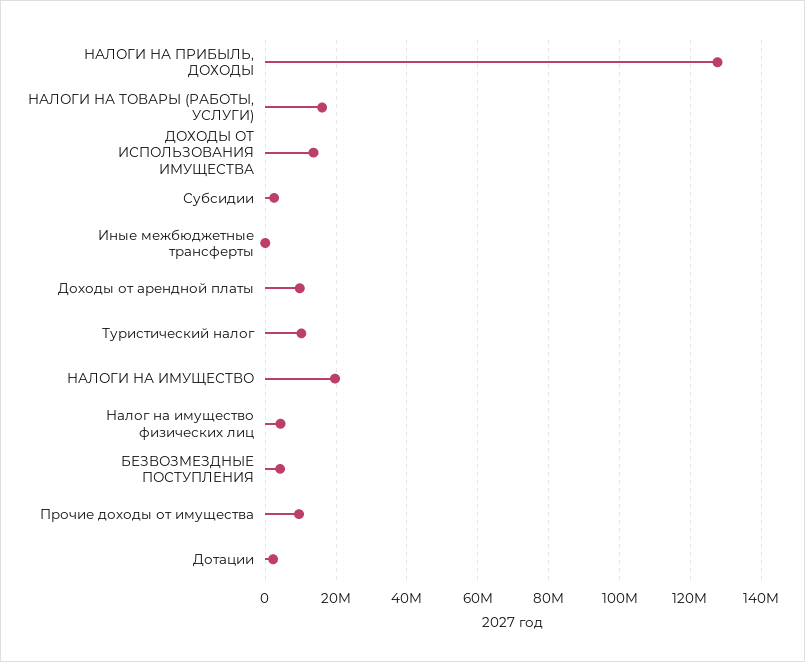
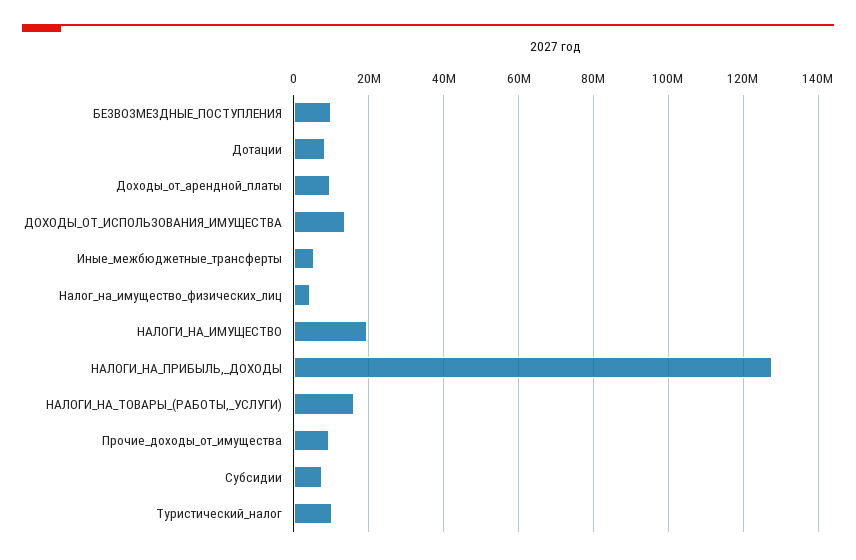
Субсидии: 2000000 -> 8000000
Иные межбюджетные трансферты: 0 -> 6000000
БЕЗВОЗМЕЗДНЫЕ ПОСТУПЛЕНИЯ: 4000000 -> 10000000
Дотации: 2000000 -> 8000000

